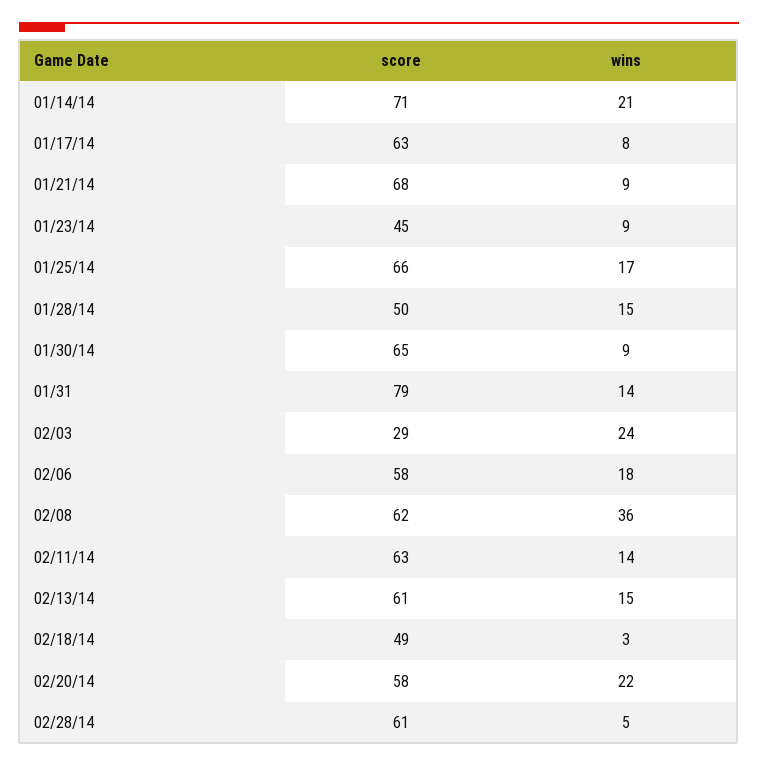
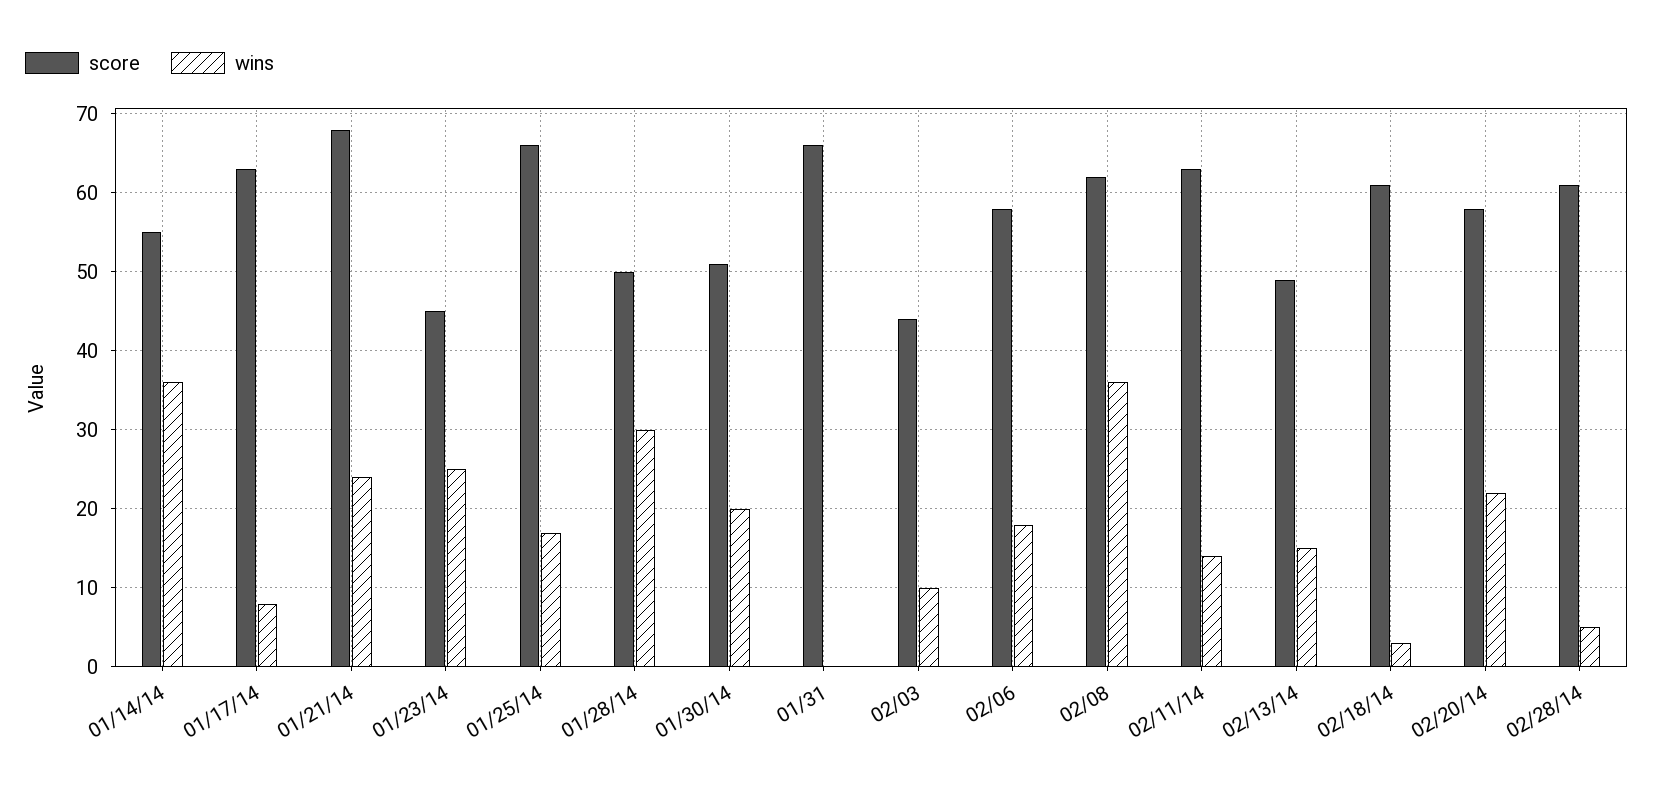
score, 01/14/14: 71 -> 55
wins, 01/14/14: 21 -> 36
wins, 01/21/14: 9 -> 24
wins, 01/23/14: 9 -> 25
wins, 01/28/14: 15 -> 30
score, 01/30/14: 65 -> 51
wins, 01/30/14: 9 -> 20
score, 01/31: 79 -> 66
wins, 01/31: 14 -> 0
score, 02/03: 29 -> 44
wins, 02/03: 24 -> 10
score, 02/13/14: 61 -> 49
score, 02/18/14: 49 -> 61

